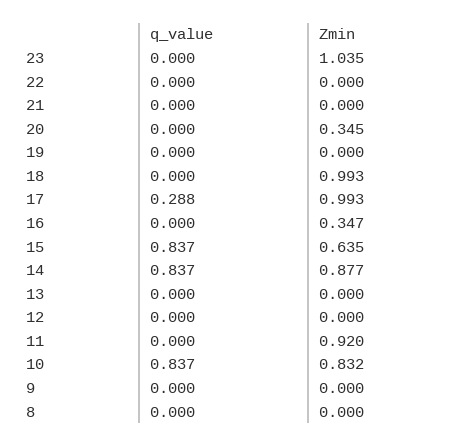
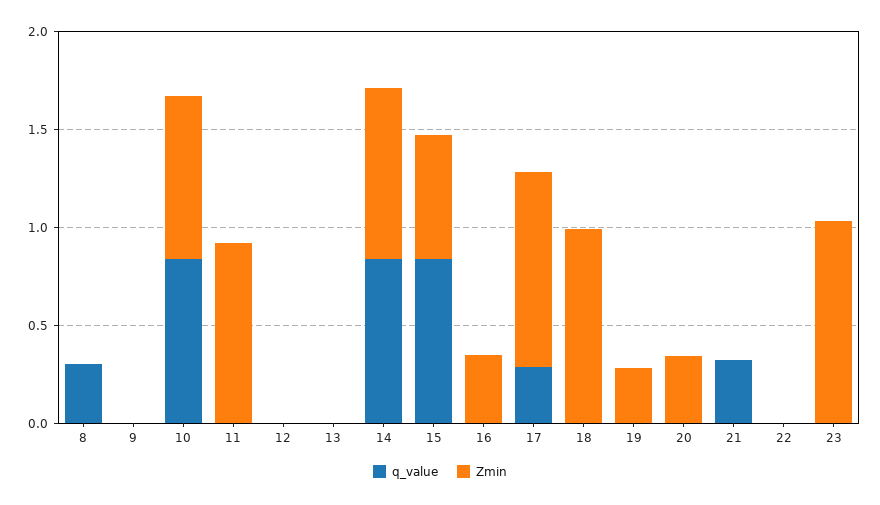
q_value, 21: 0 -> 0.3
Zmin, 19: 0 -> 0.3
q_value, 8: 0 -> 0.3

